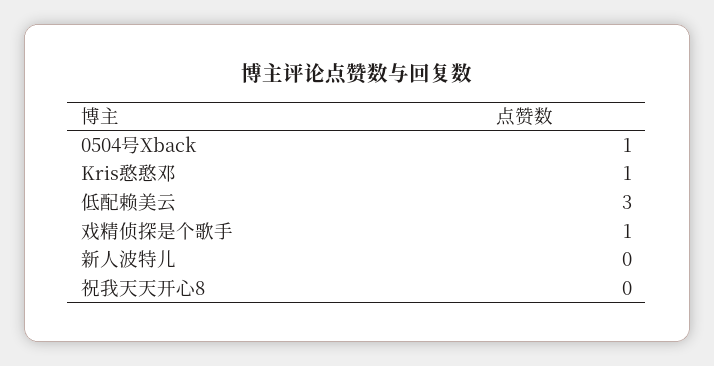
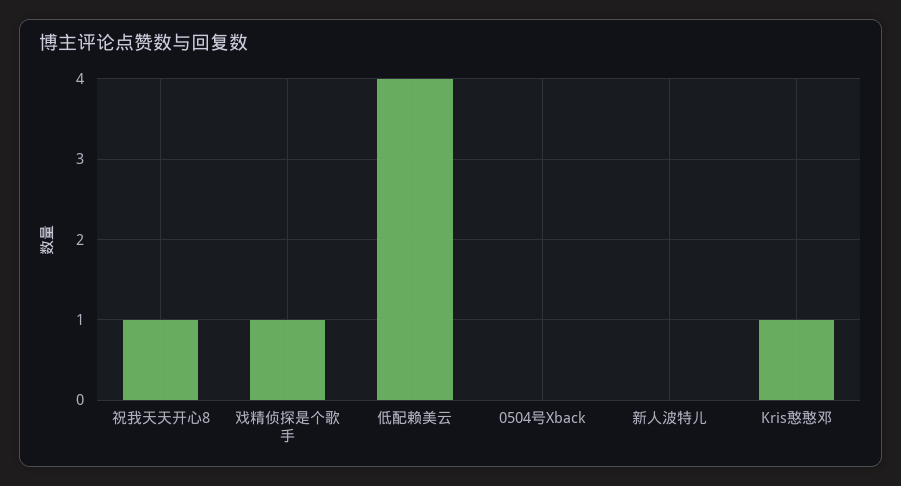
0504号Xback: 1 -> 0
低配赖美云: 3 -> 4
祝我天天开心8: 0 -> 1

